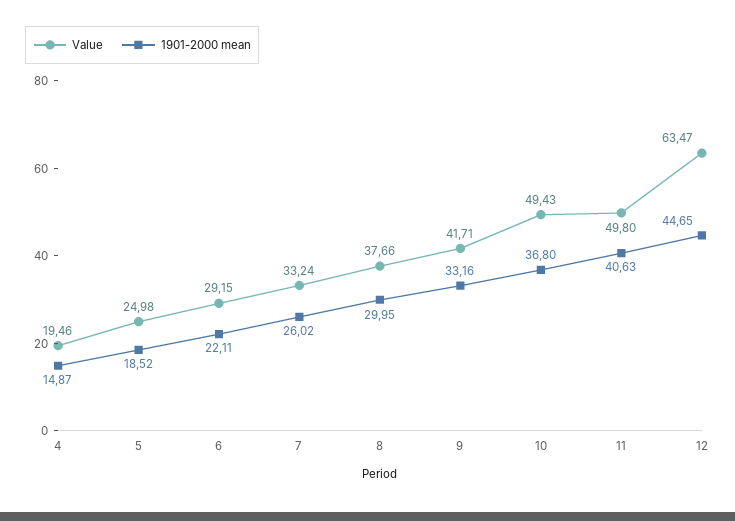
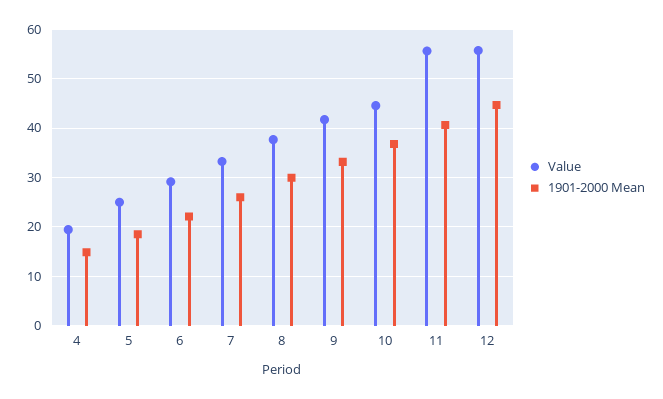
Value, 10: 49.43 -> 44
Value, 11: 49.8 -> 56
Value, 12: 63.47 -> 56

